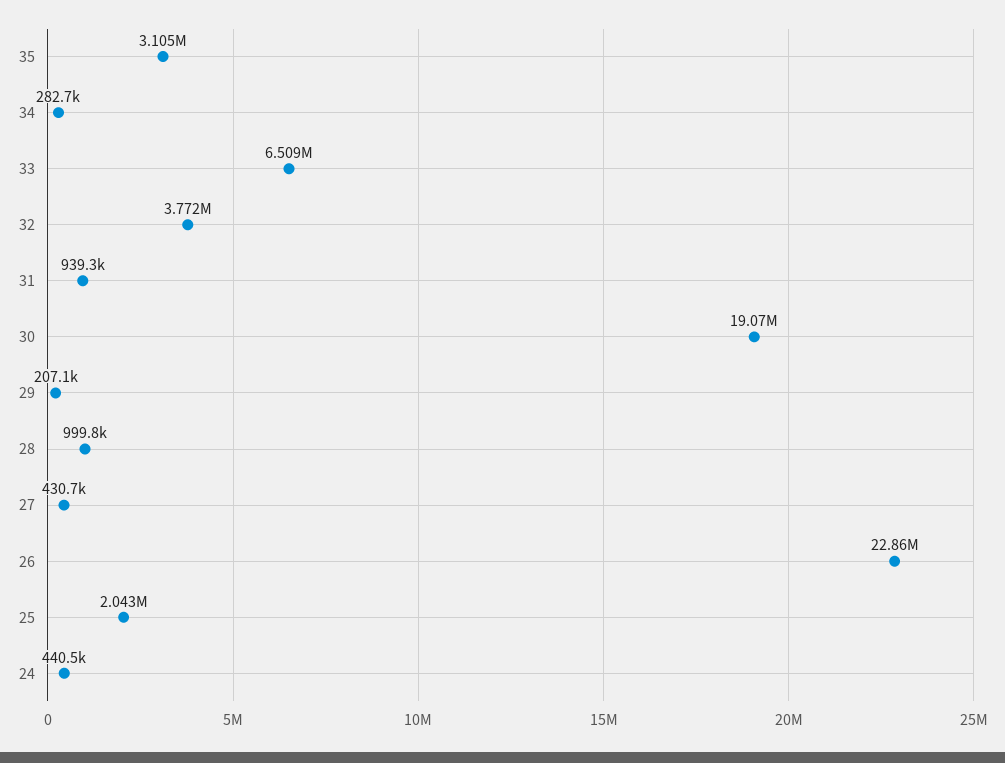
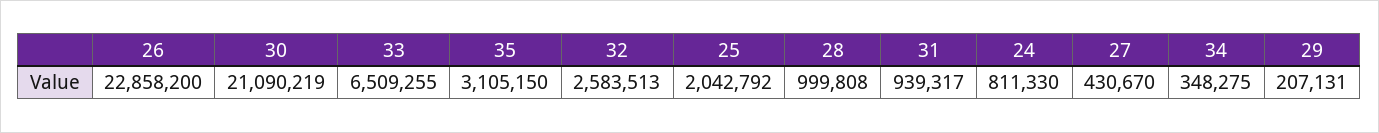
34: 282700 -> 348275
32: 3772000 -> 2583513
30: 19070000 -> 21090219
24: 440500 -> 811330

